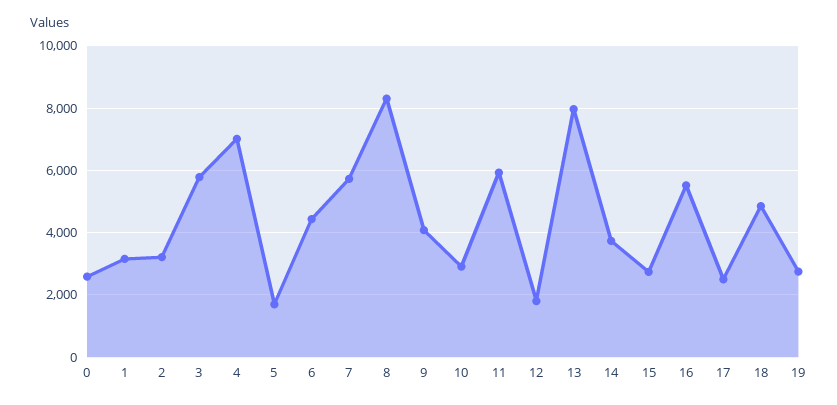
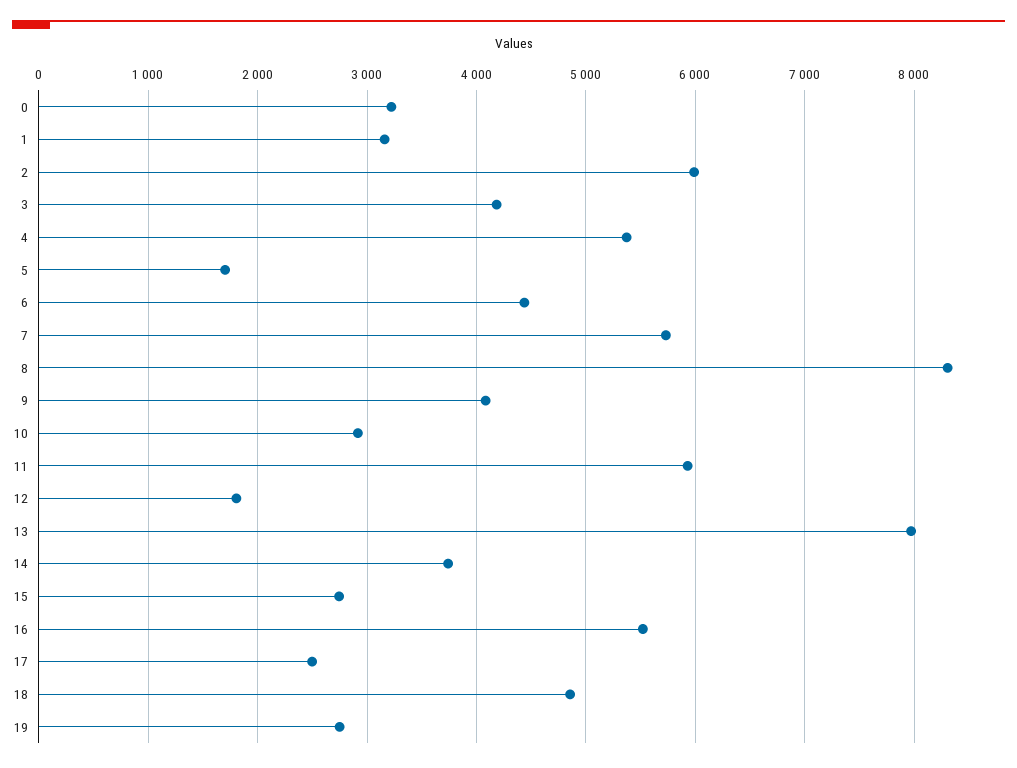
0: 2600 -> 3200
2: 3200 -> 6000
3: 5800 -> 4200
4: 7000 -> 5400

